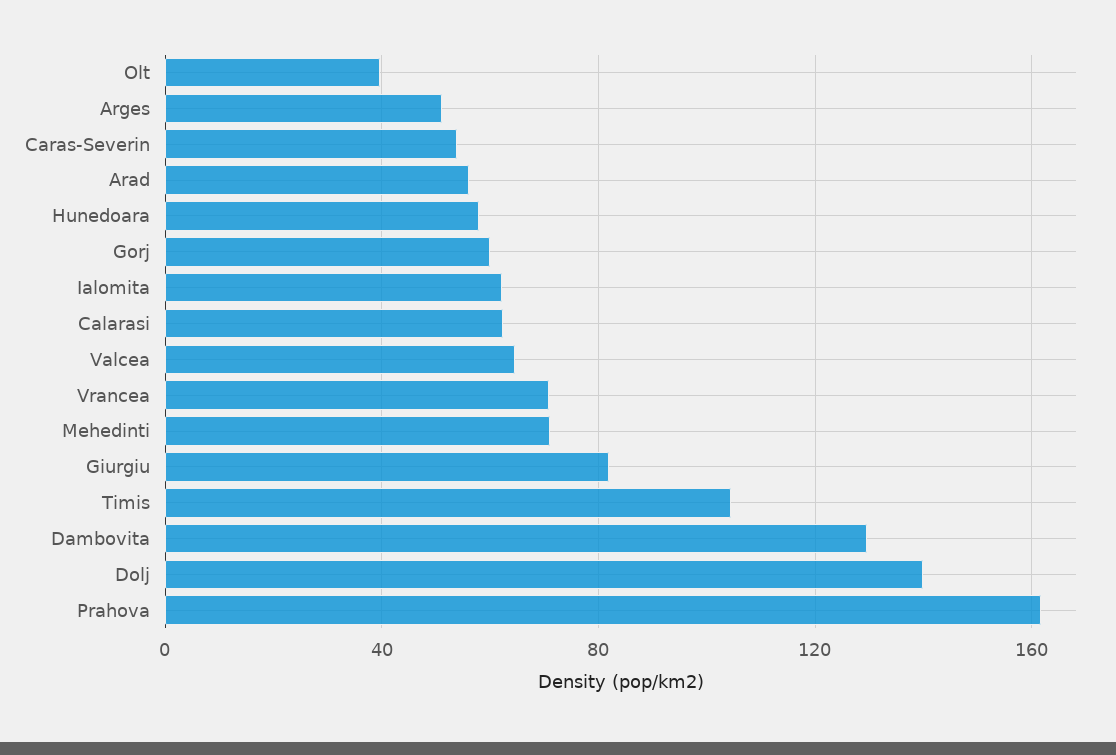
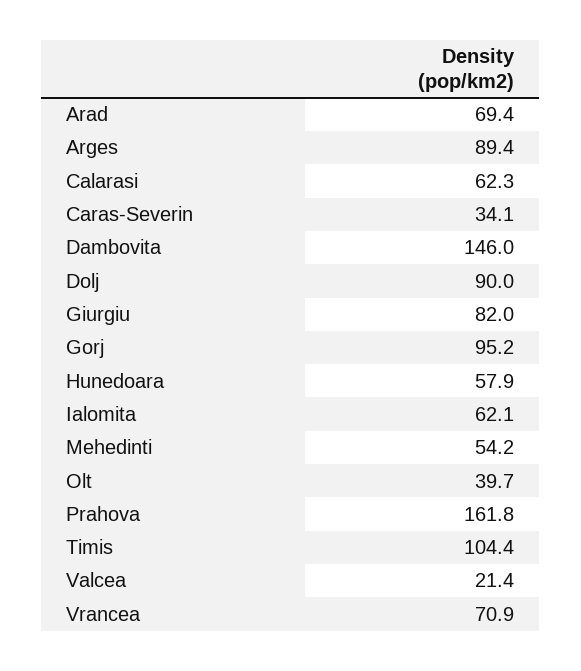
Arges: 50 -> 89.4
Caras-Severin: 55 -> 34.1
Arad: 55 -> 69.4
Gorj: 60 -> 95.2
Valcea: 65 -> 21.4
Mehedinti: 70 -> 54.2
Dambovita: 130 -> 146
Dolj: 140 -> 90

